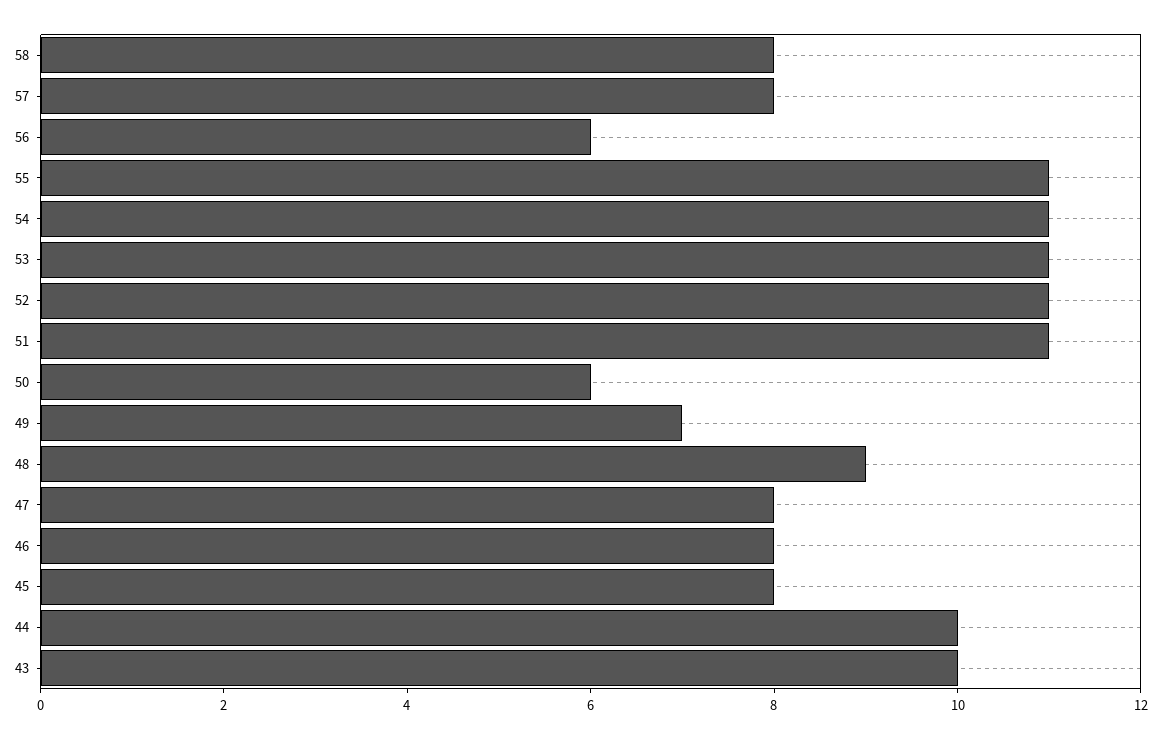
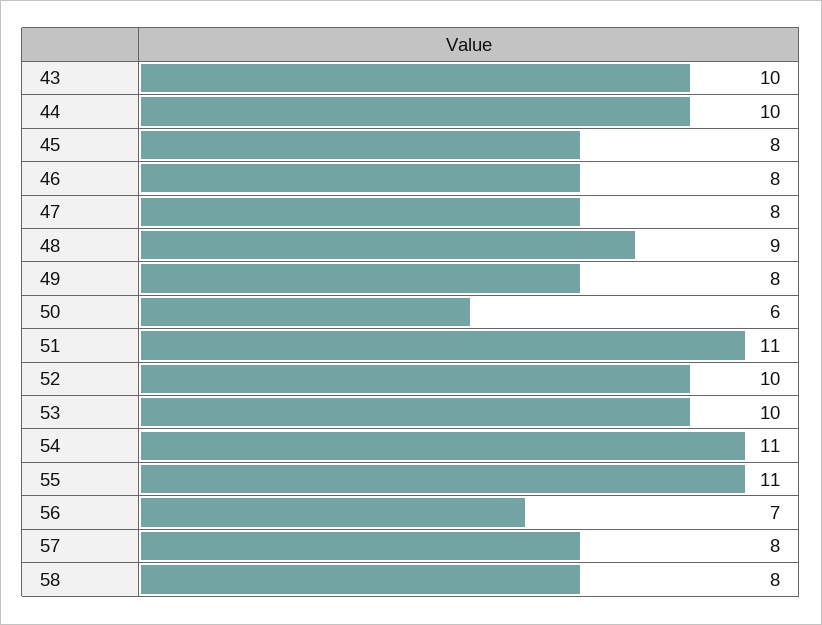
56: 6 -> 7
53: 11 -> 10
52: 11 -> 10
49: 7 -> 8

